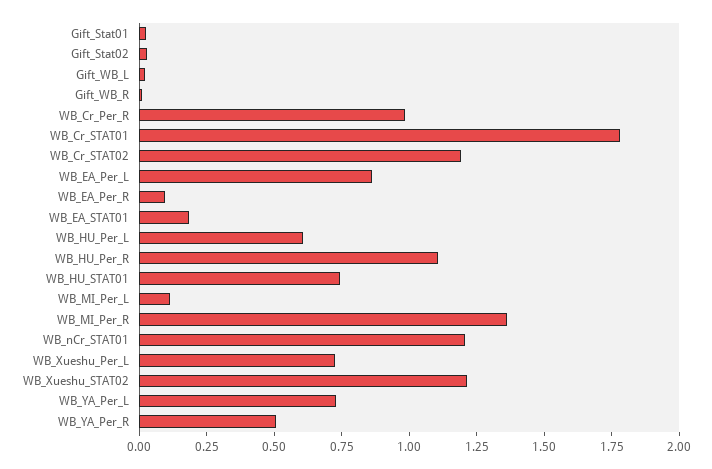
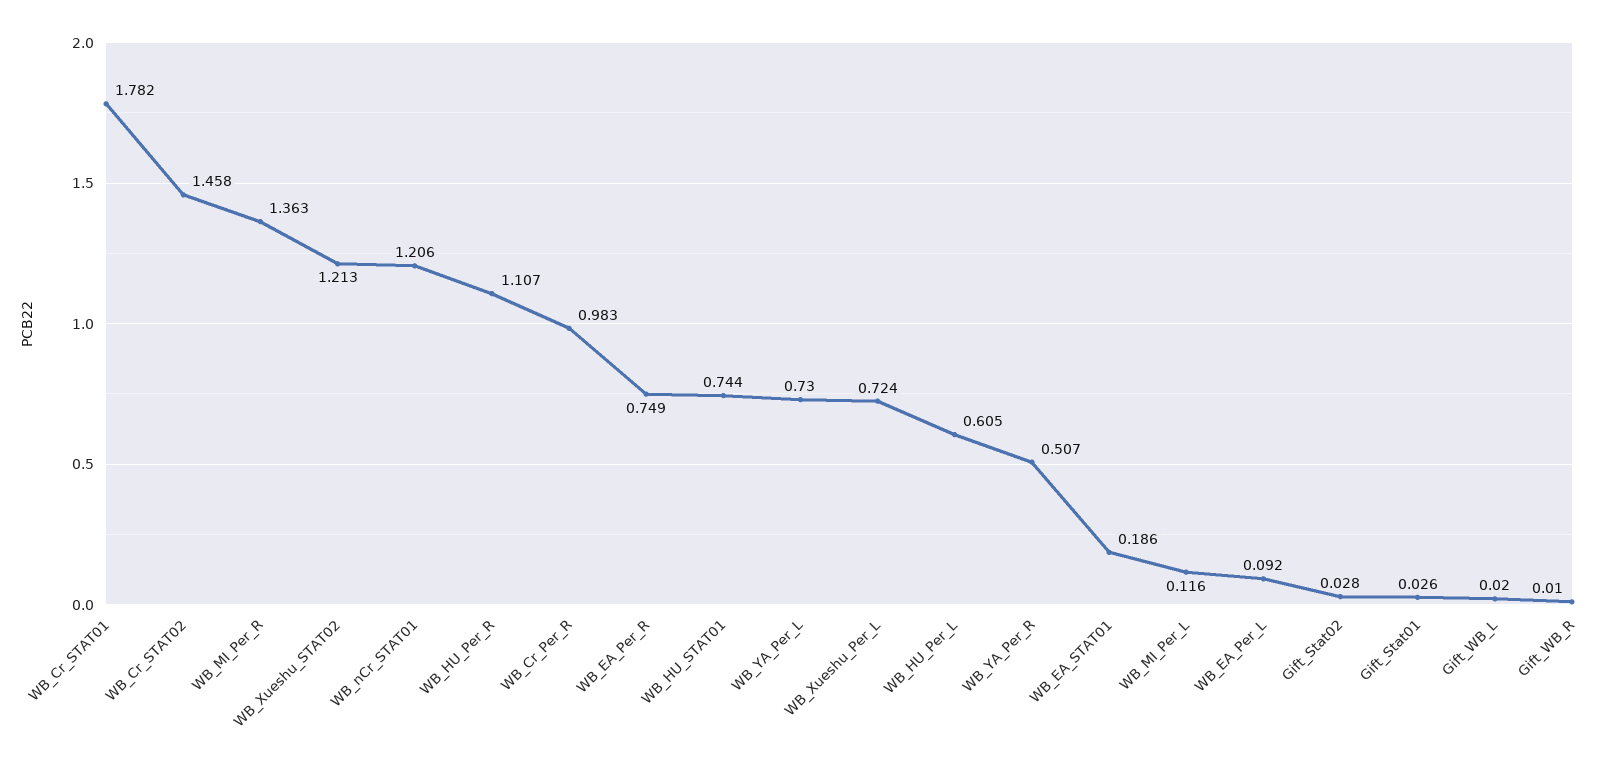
WB_Cr_STAT02: 1.2 -> 1.458
WB_EA_Per_L: 0.85 -> 0.092
WB_EA_Per_R: 0.1 -> 0.749

